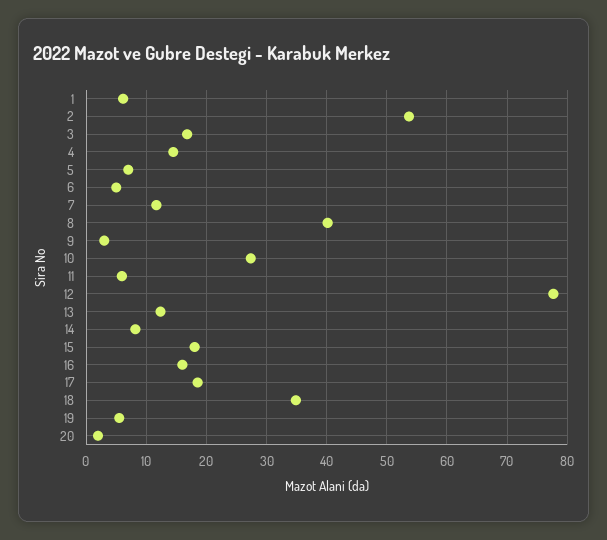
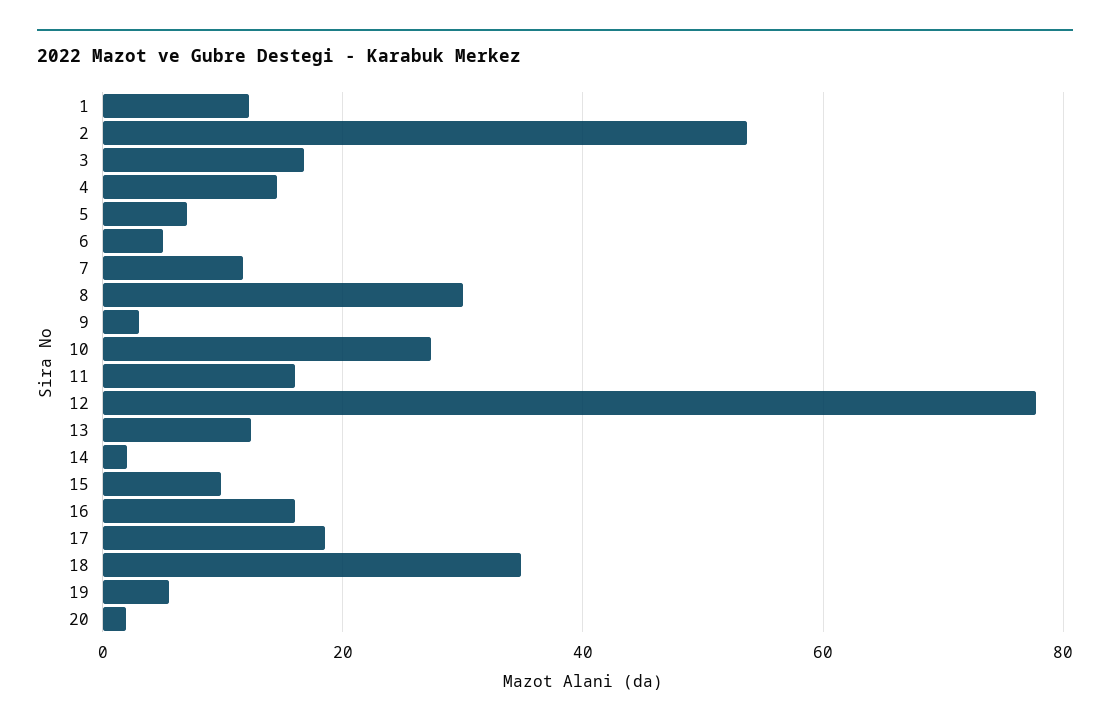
1: 6 -> 12
8: 40 -> 30
11: 6 -> 16
14: 8 -> 2
15: 18 -> 10

